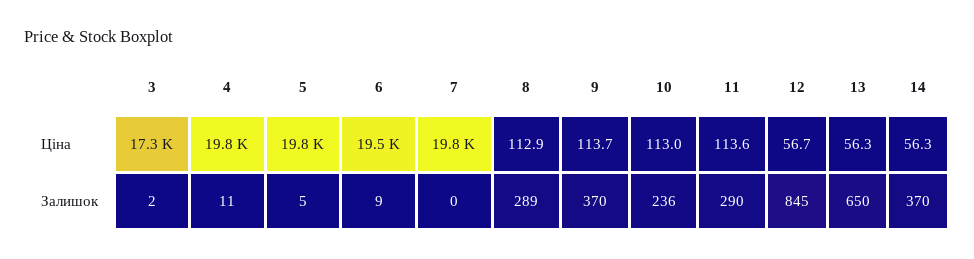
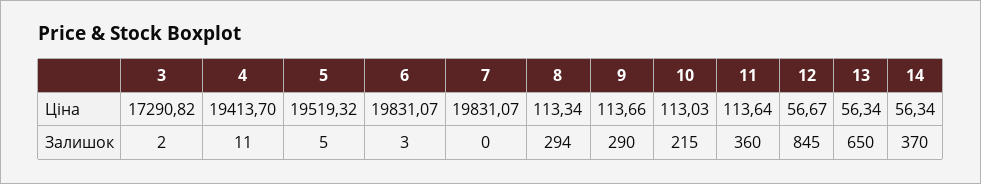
4, Ціна: 19800 -> 19413.7
5, Ціна: 19800 -> 19519.32
6, Ціна: 19500 -> 19831.07
8, Ціна: 112.9 -> 113.34
6, Залишок: 9 -> 3
8, Залишок: 289 -> 294
9, Залишок: 370 -> 290
10, Залишок: 236 -> 215
11, Залишок: 290 -> 360

